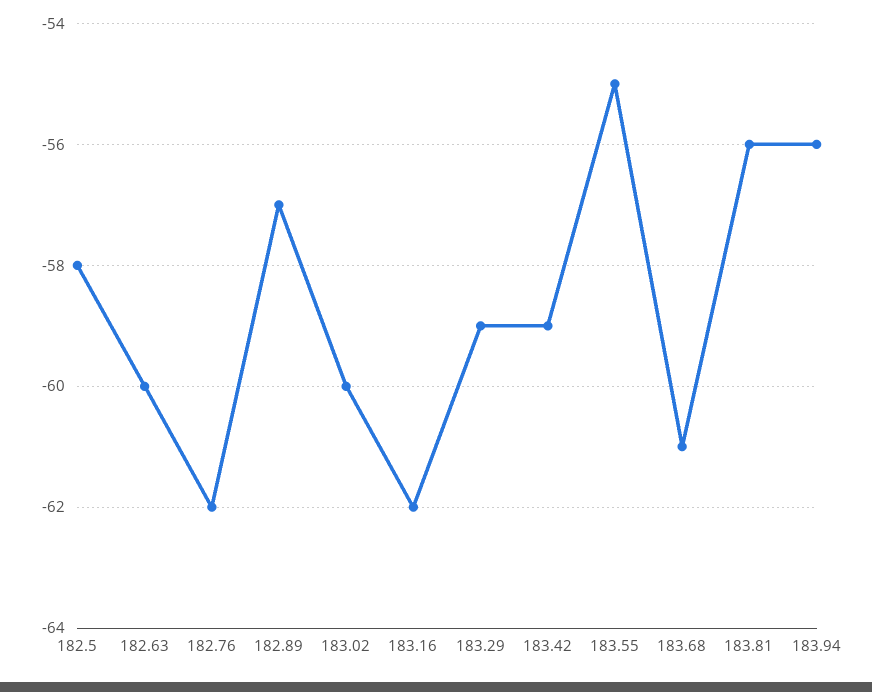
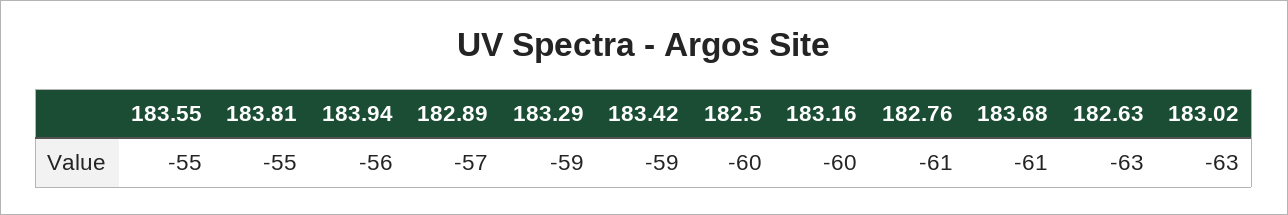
182.5: -58 -> -60
182.63: -60 -> -63
182.76: -62 -> -61
183.02: -60 -> -63
183.16: -62 -> -60
183.81: -56 -> -55

